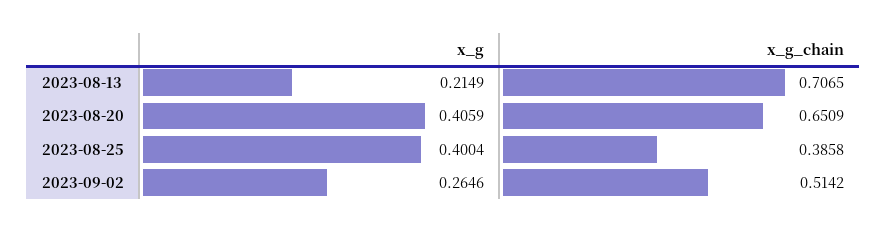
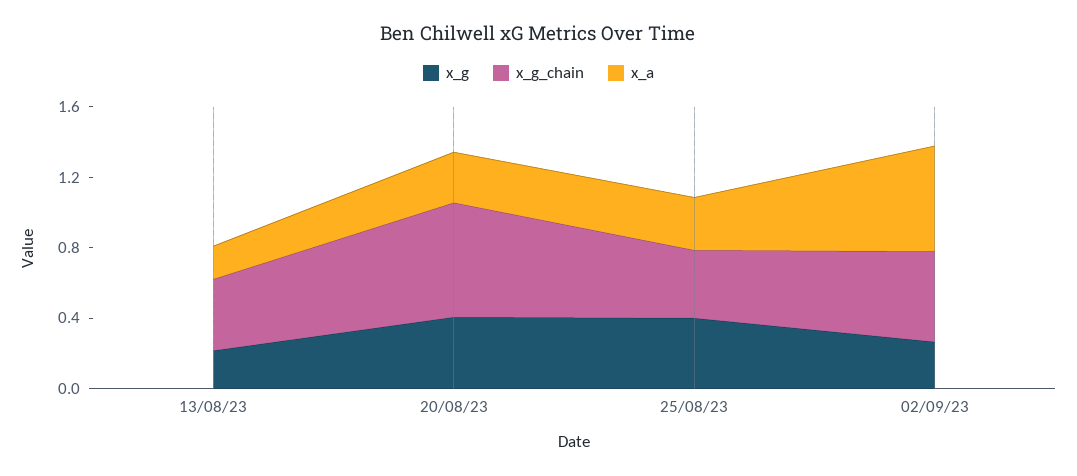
x_g_chain, 2023-08-13: 0.7065 -> 0.4
x_a, 2023-08-13: none -> 0.2
x_a, 2023-08-20: none -> 0.3
x_a, 2023-08-25: none -> 0.3
x_a, 2023-09-02: none -> 0.6

